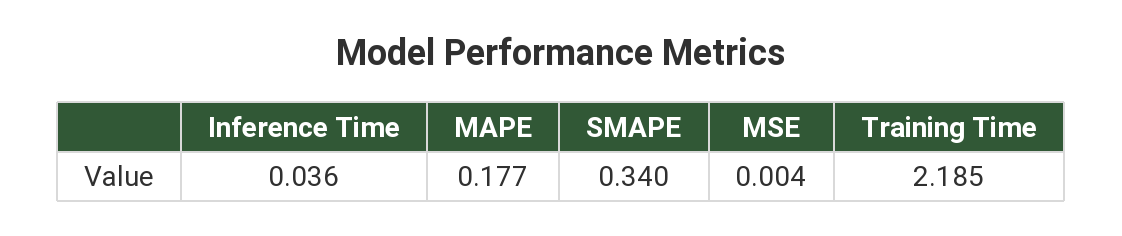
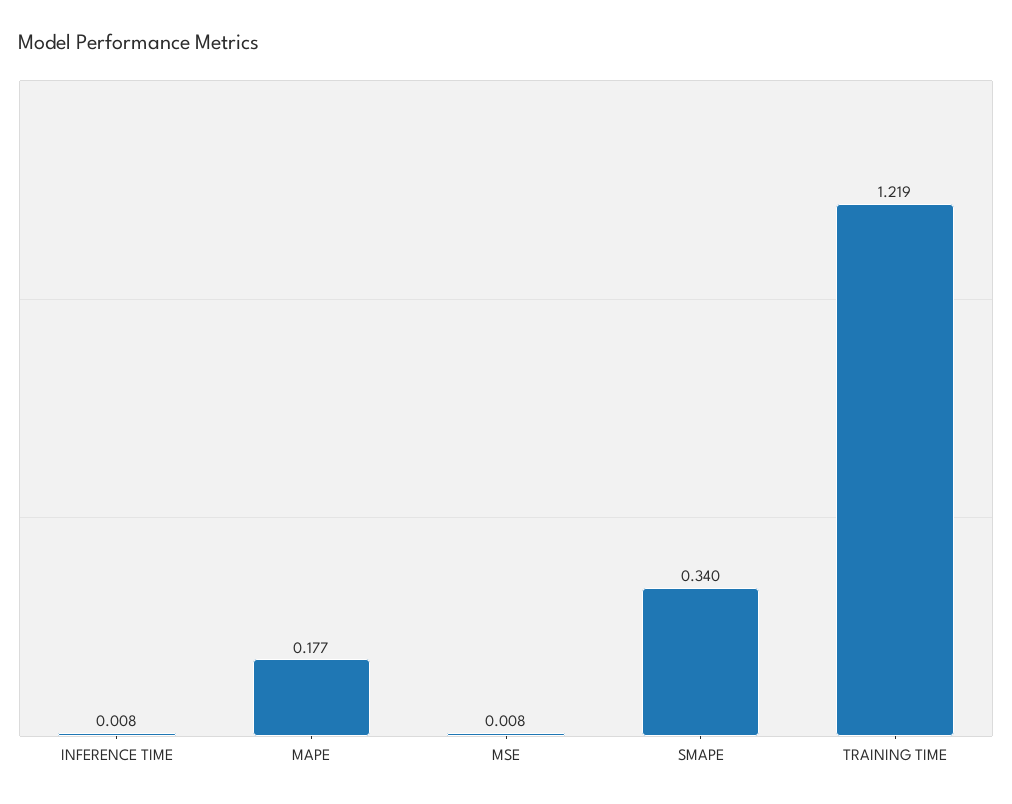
Inference Time: 0.036 -> 0.008
MSE: 0.004 -> 0.008
Training Time: 2.185 -> 1.219

